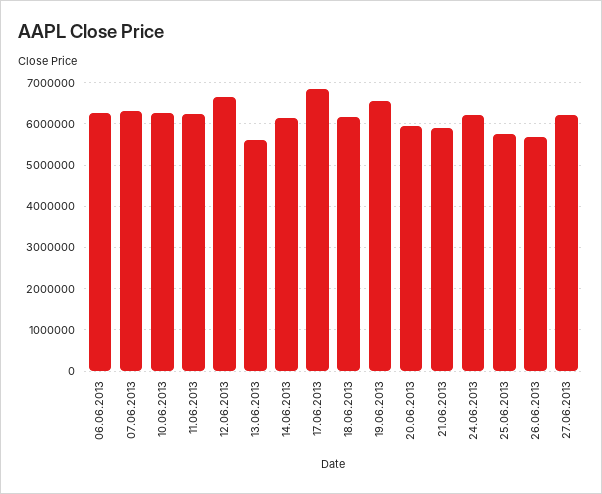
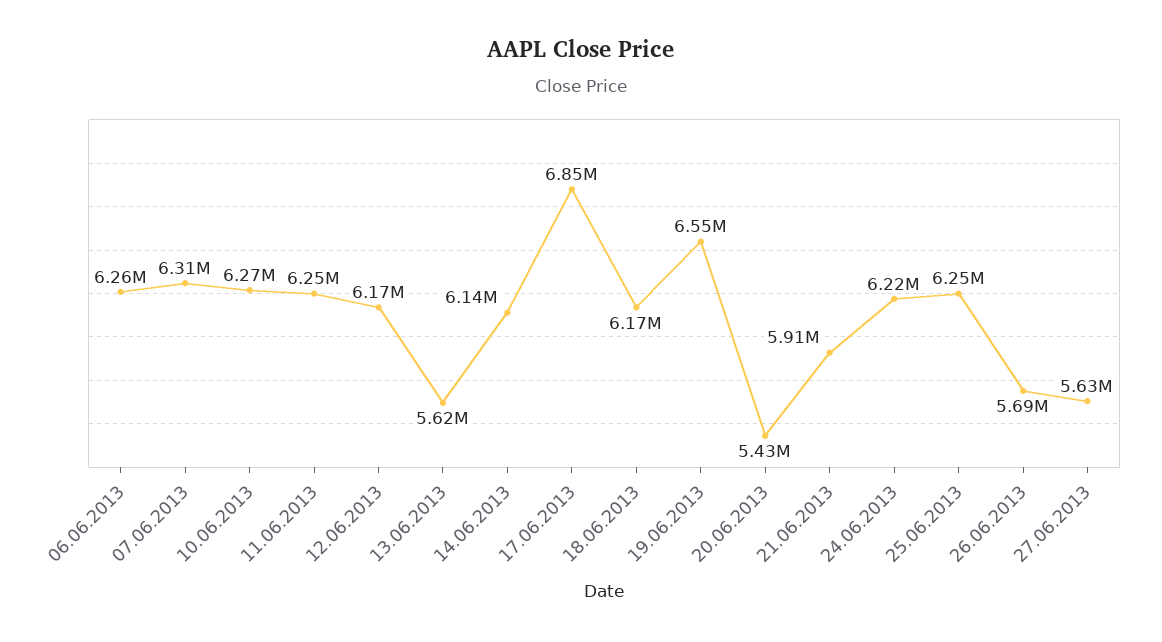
12.06.2013: 6600000 -> 6170000
20.06.2013: 6000000 -> 5430000
25.06.2013: 5800000 -> 6250000
27.06.2013: 6200000 -> 5630000

